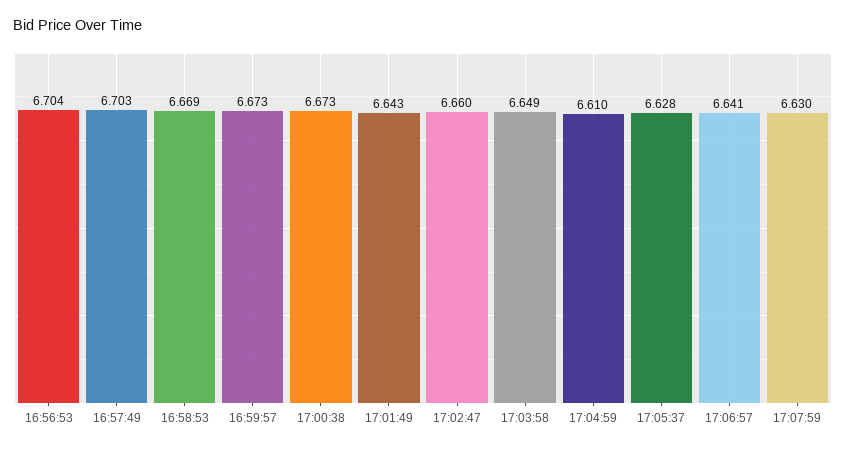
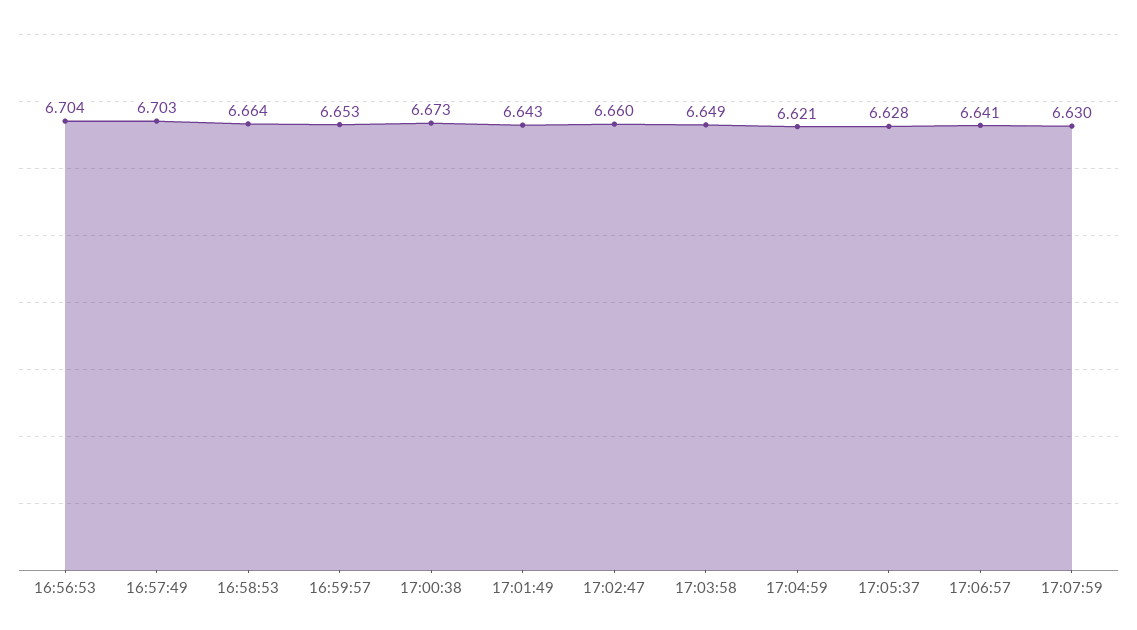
16:58:53: 6.669 -> 6.664
16:59:57: 6.673 -> 6.653
17:04:59: 6.61 -> 6.621

